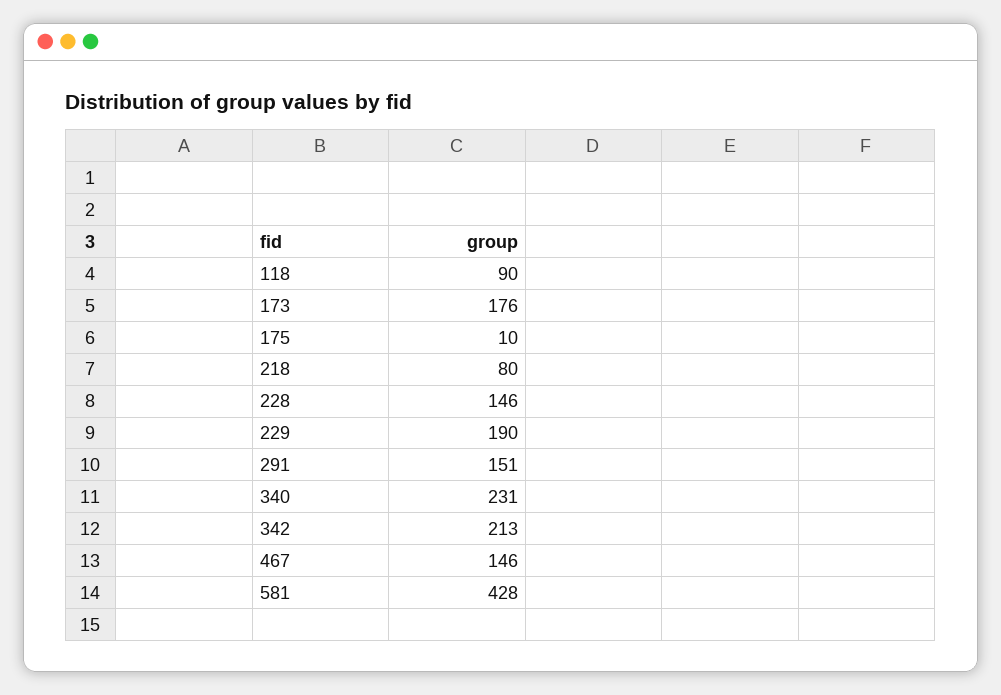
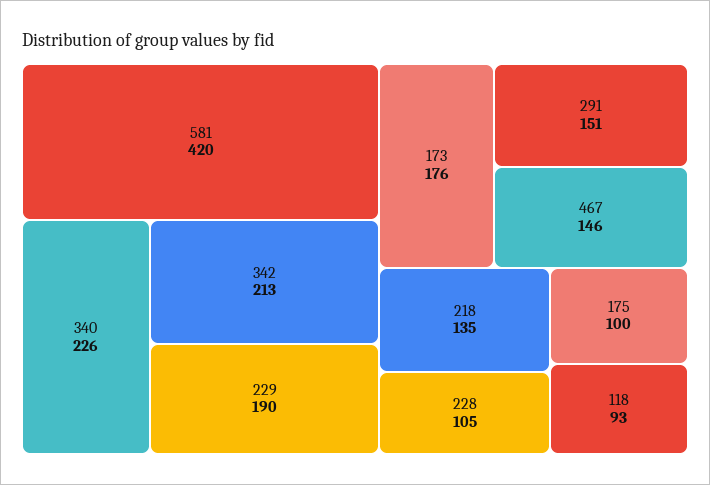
118: 90 -> 93
175: 10 -> 100
218: 80 -> 135
228: 146 -> 105
340: 231 -> 226
581: 428 -> 420

